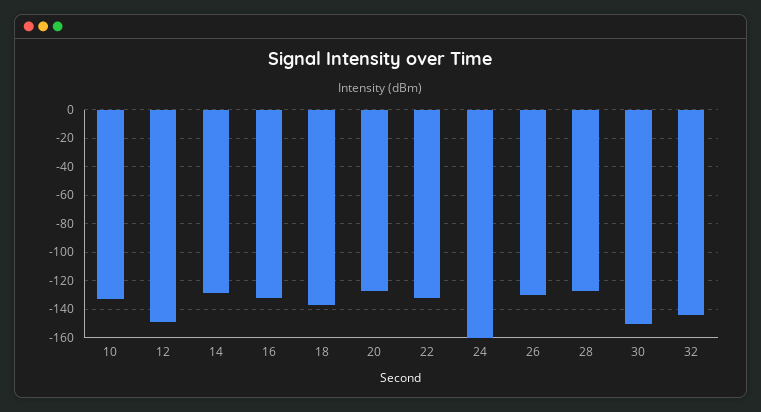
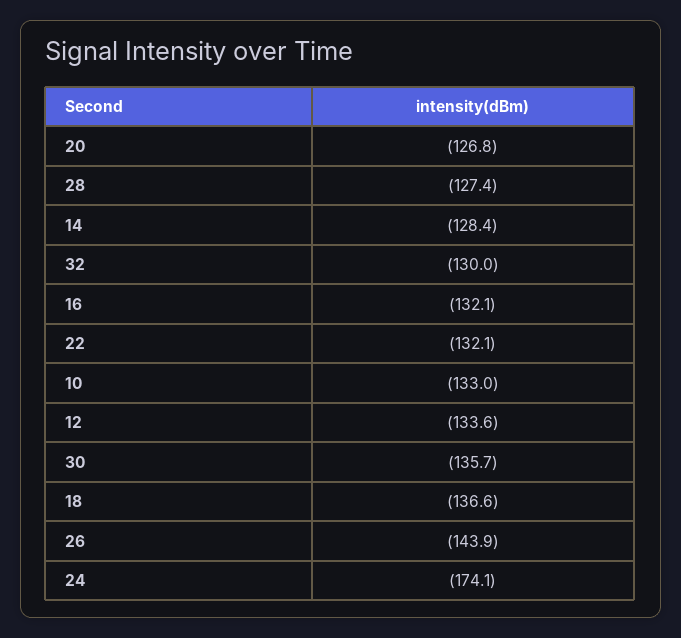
12: -150 -> -133.6
24: -160 -> -174.1
26: -130 -> -143.9
30: -150 -> -135.7
32: -145 -> -130

